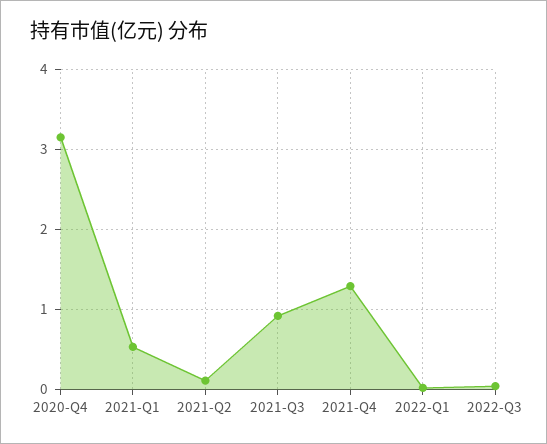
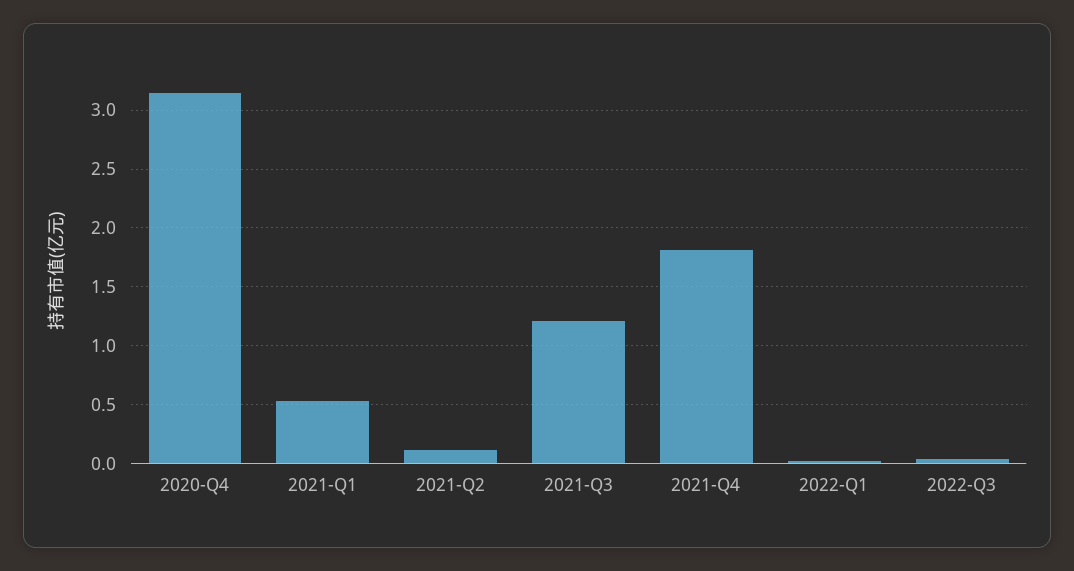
2021-Q3: 0.9 -> 1.2
2021-Q4: 1.3 -> 1.8

